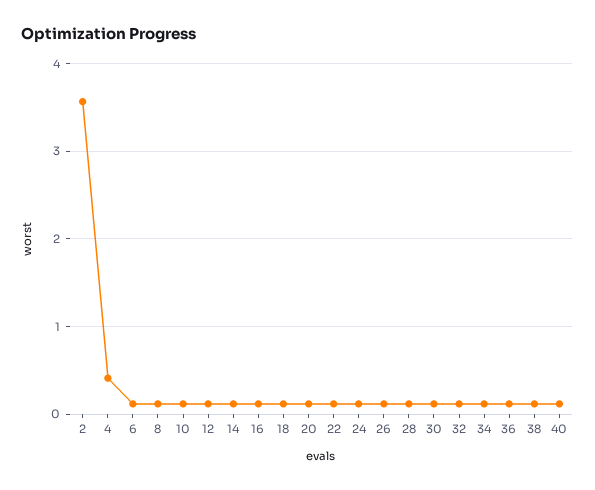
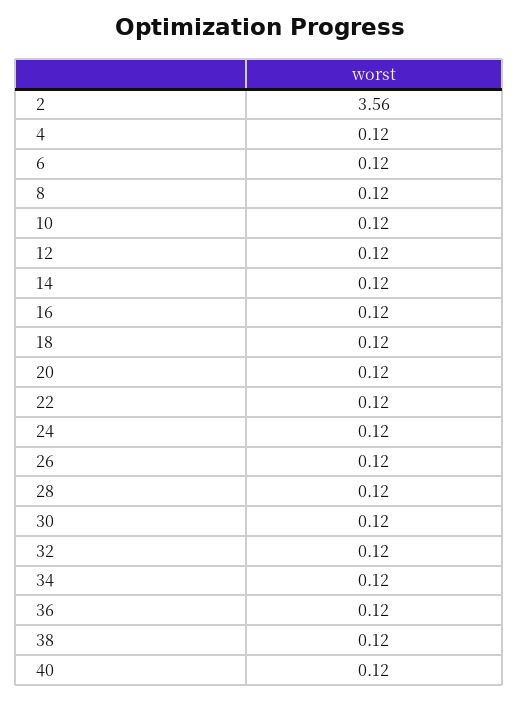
4: 0.4 -> 0.12

